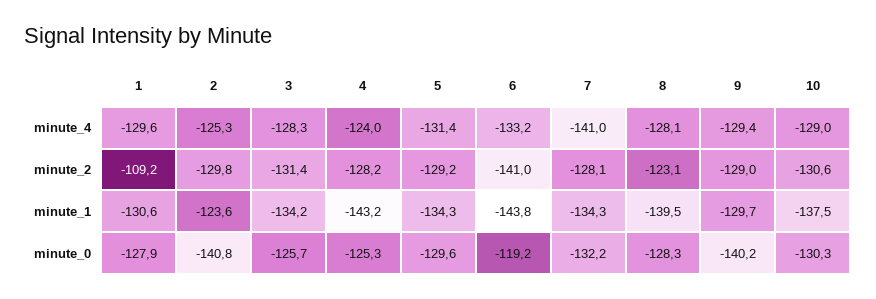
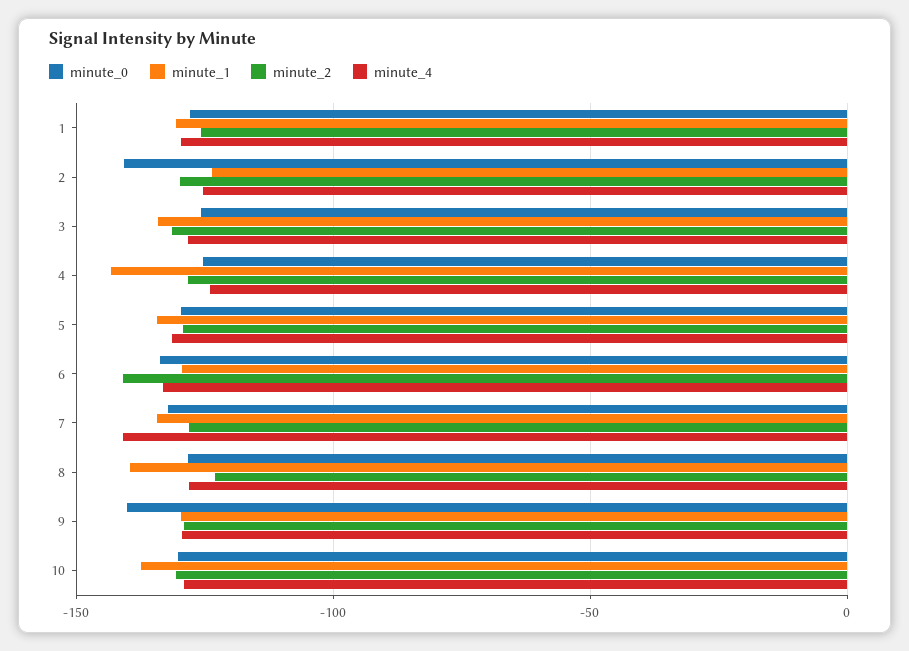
minute_2, 1: -109.2 -> -125
minute_1, 6: -143.8 -> -130
minute_0, 6: -119.2 -> -135

